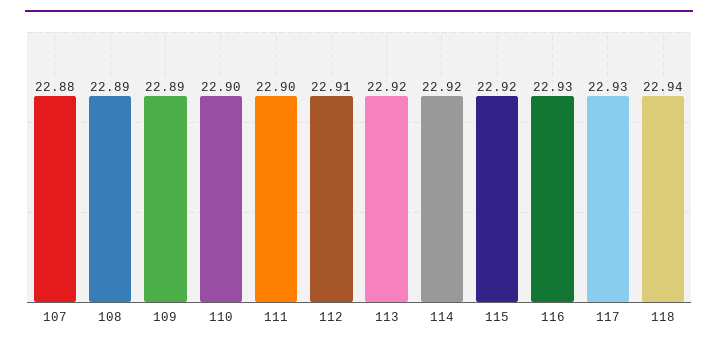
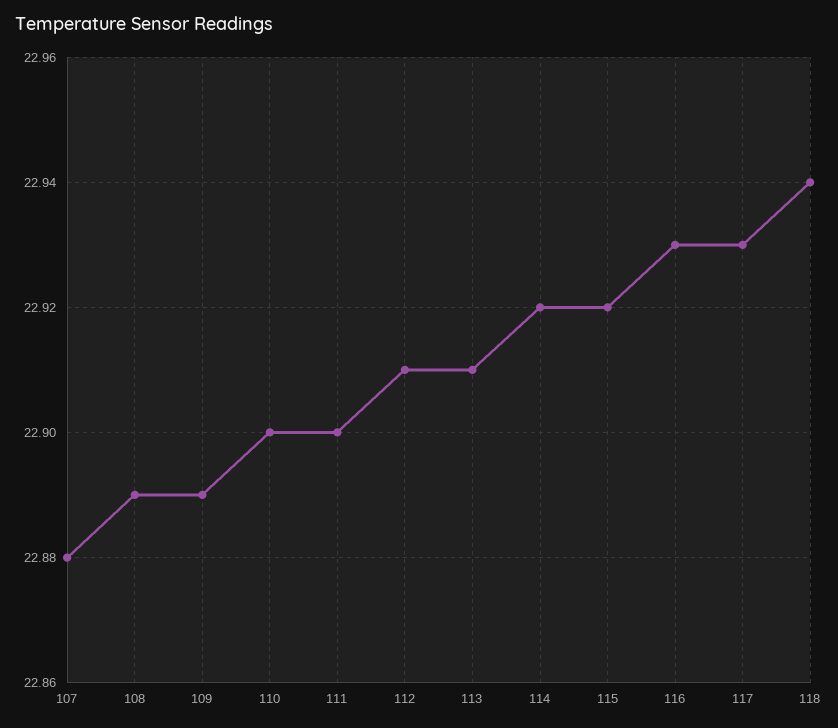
113: 22.92 -> 22.91

